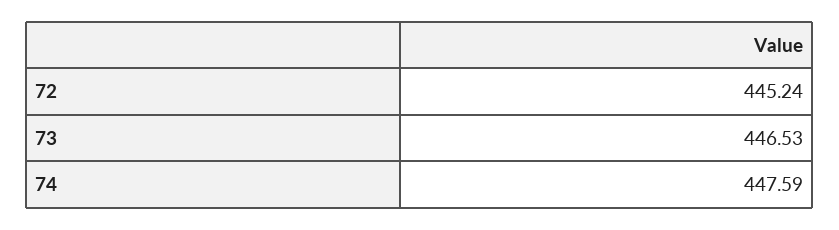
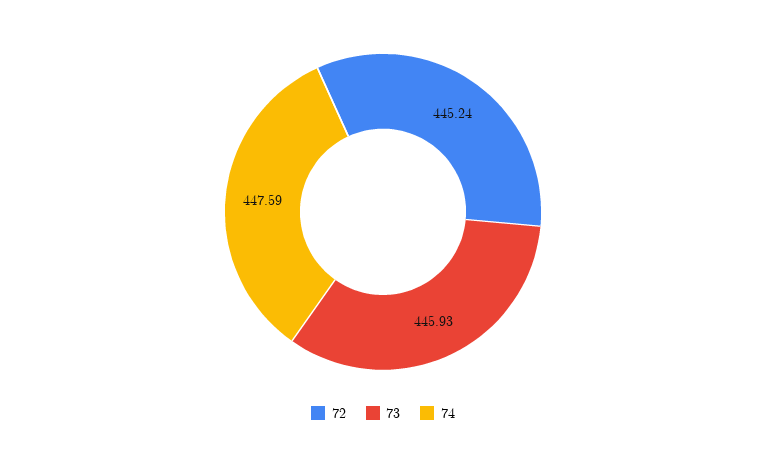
73: 446.53 -> 445.93

